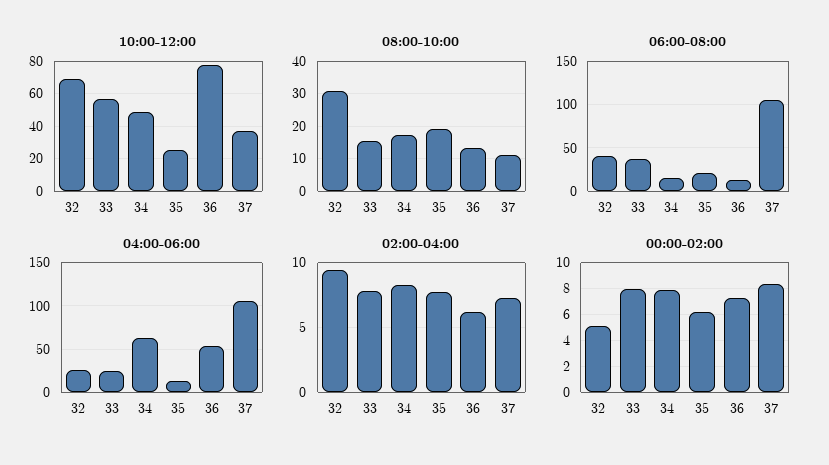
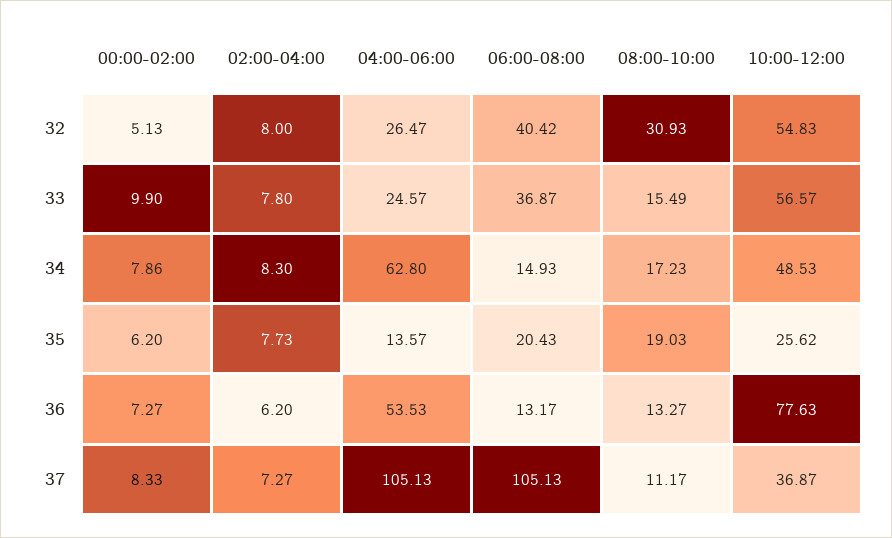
10:00-12:00, 32: 70 -> 54.83
02:00-04:00, 32: 9.5 -> 8
00:00-02:00, 33: 8 -> 9.9

